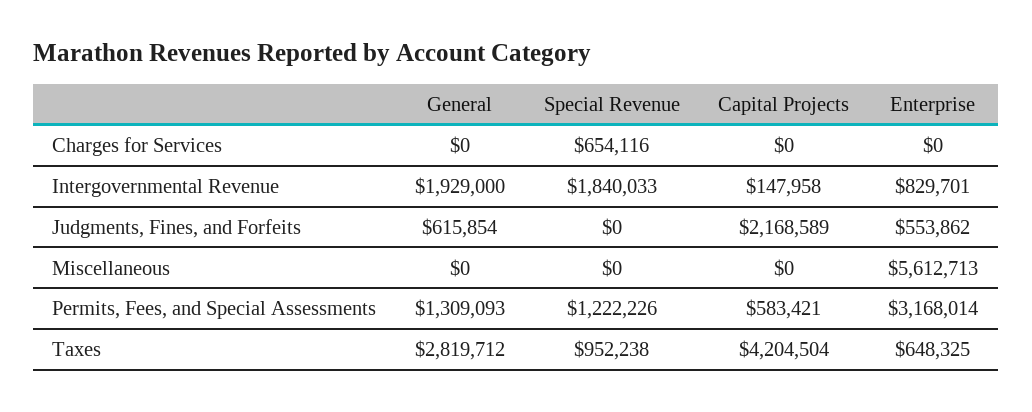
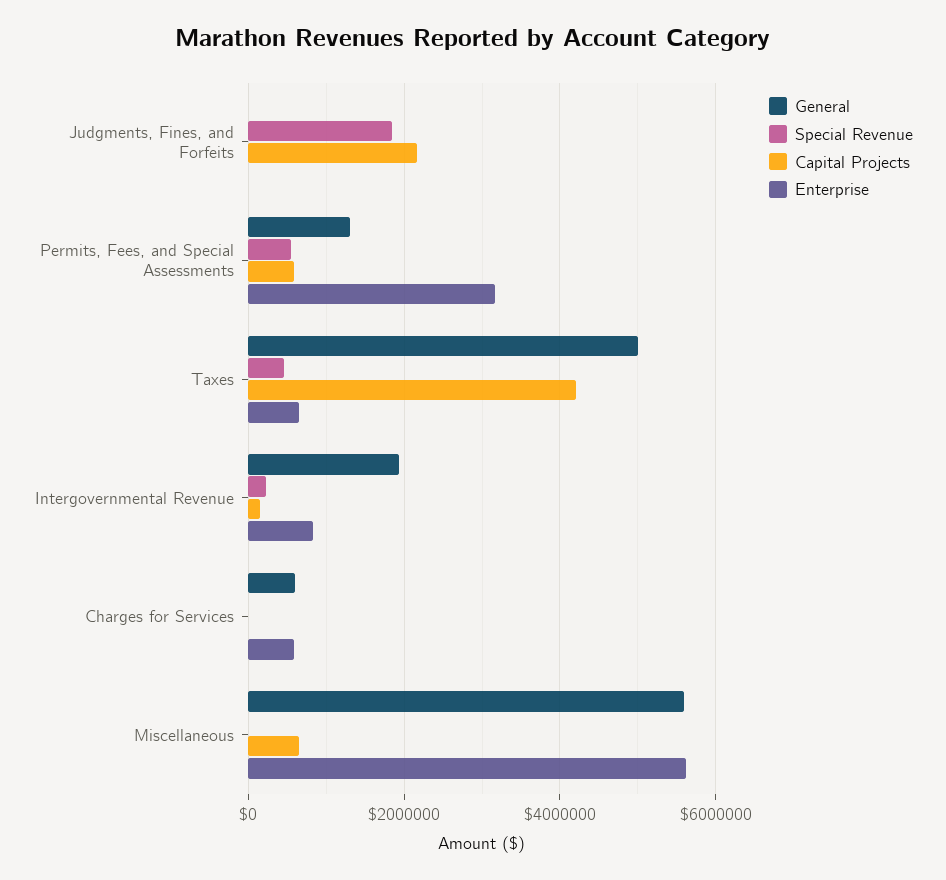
General, Charges for Services: 0 -> 600000
Special Revenue, Charges for Services: 654116 -> 0
Enterprise, Charges for Services: 0 -> 600000
Special Revenue, Intergovernmental Revenue: 1840033 -> 200000
General, Judgments, Fines, and Forfeits: 615854 -> 0
Special Revenue, Judgments, Fines, and Forfeits: 0 -> 1800000
Enterprise, Judgments, Fines, and Forfeits: 553862 -> 0
General, Miscellaneous: 0 -> 5600000
Capital Projects, Miscellaneous: 0 -> 600000
Special Revenue, Permits, Fees, and Special Assessments: 1222226 -> 600000
General, Taxes: 2819712 -> 5000000
Special Revenue, Taxes: 952238 -> 400000

